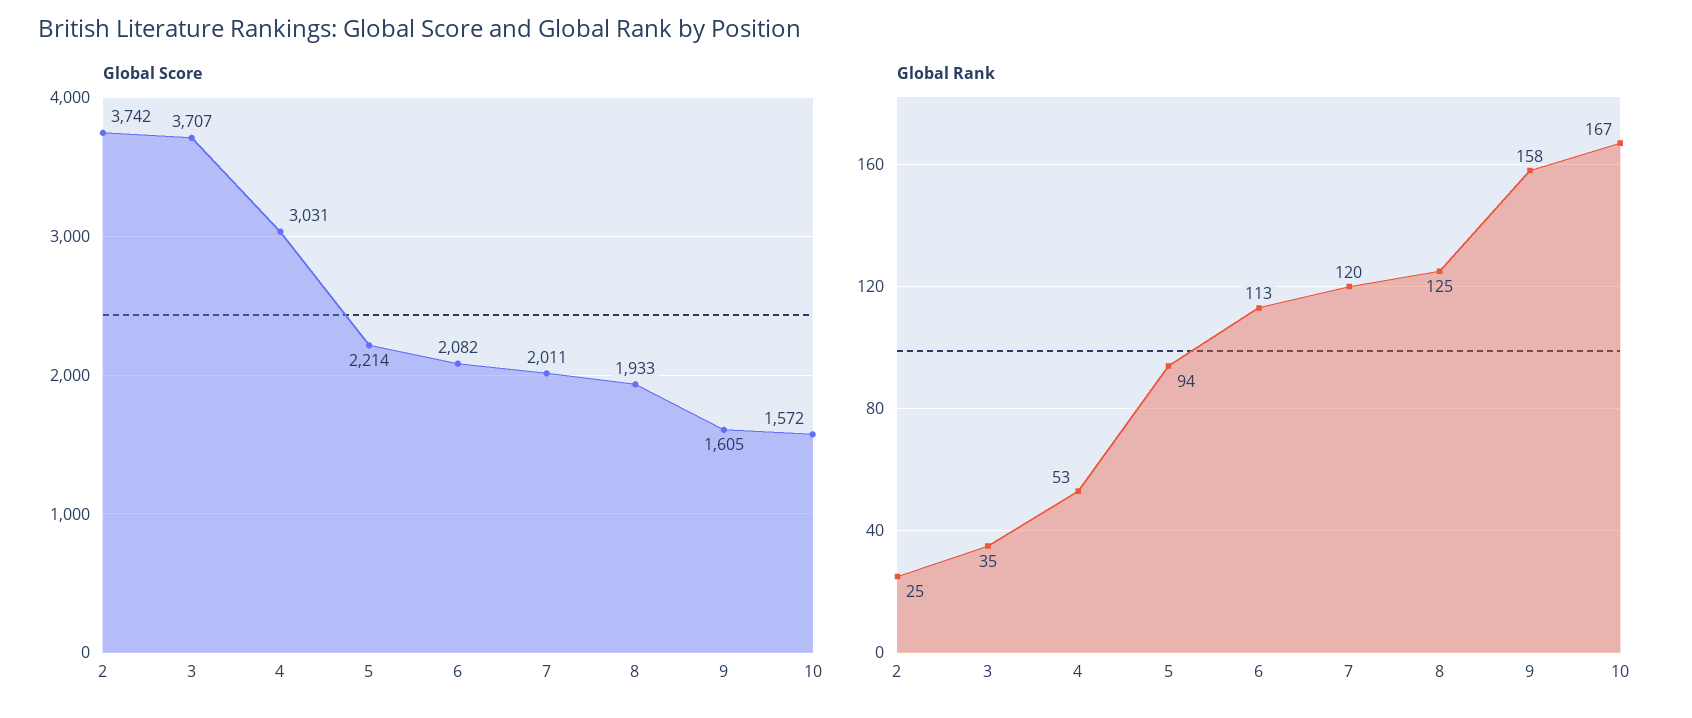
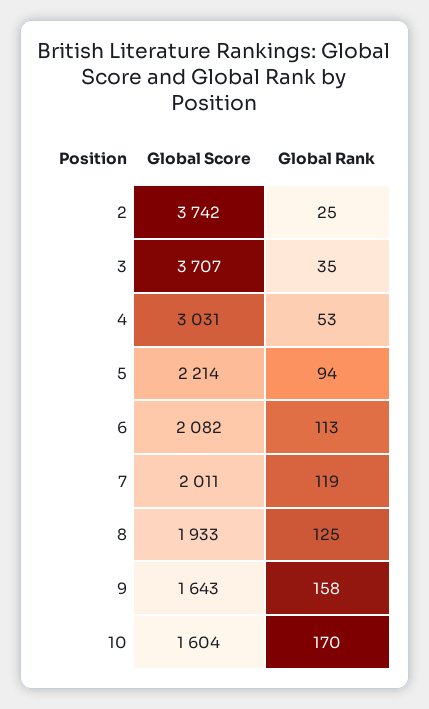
Global Score, 9: 1605 -> 1643
Global Score, 10: 1572 -> 1604
Global Rank, 7: 120 -> 119
Global Rank, 10: 167 -> 170

